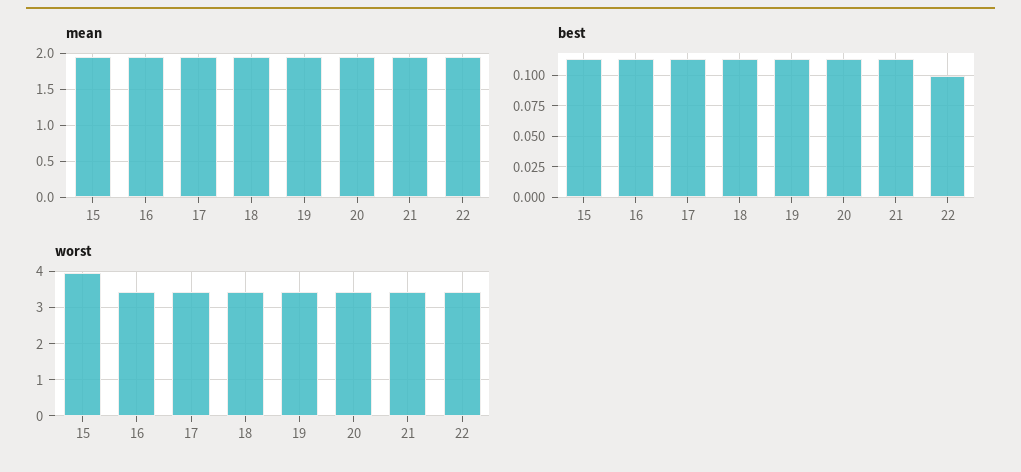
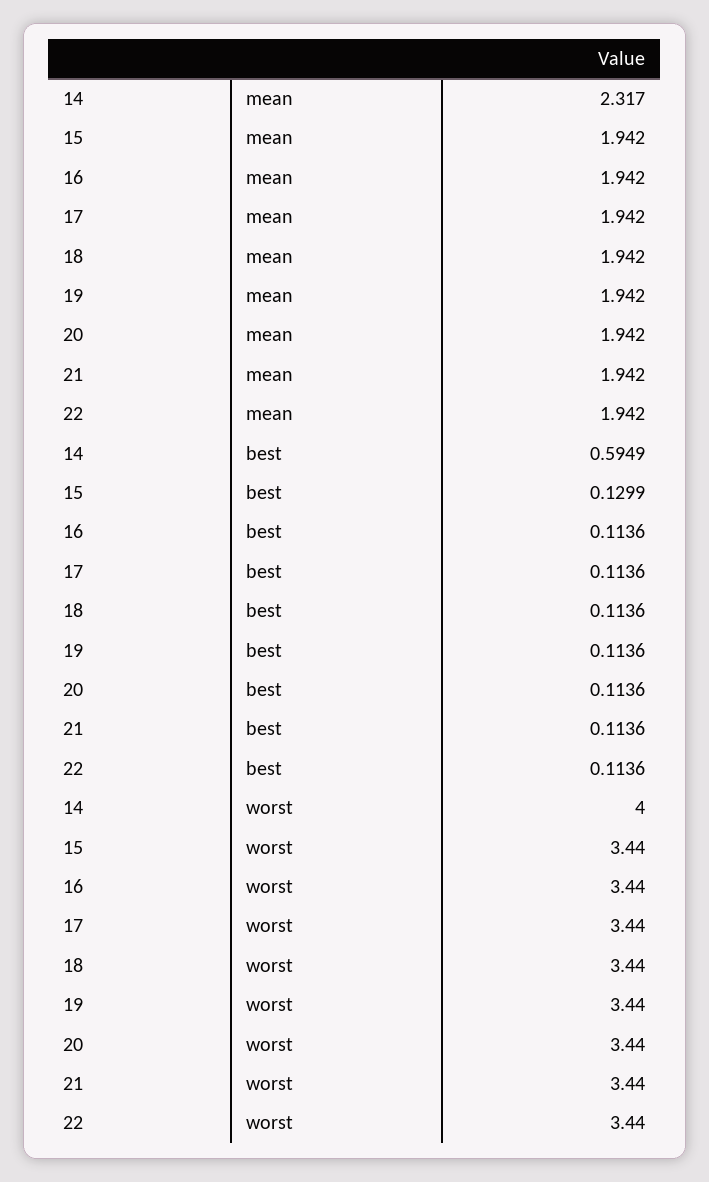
best, 15: 0.115 -> 0.1299
best, 22: 0.1 -> 0.1136
worst, 15: 4 -> 3.44
mean, 14: none -> 2.317
best, 14: none -> 0.5949
worst, 14: none -> 4

